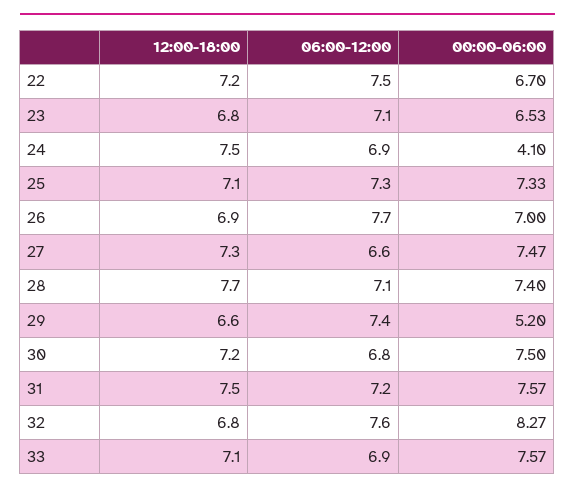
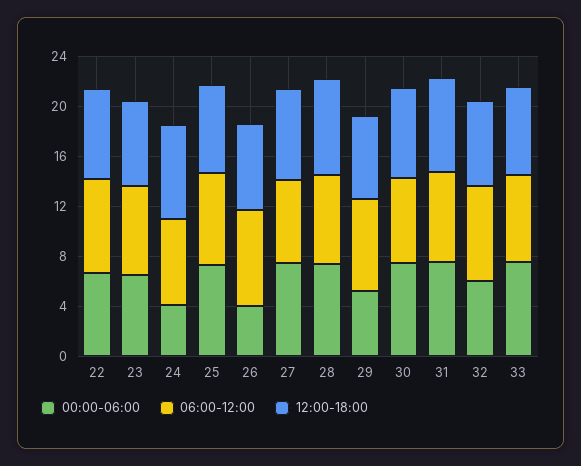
00:00-06:00, 26: 7 -> 4
00:00-06:00, 32: 8.27 -> 6

